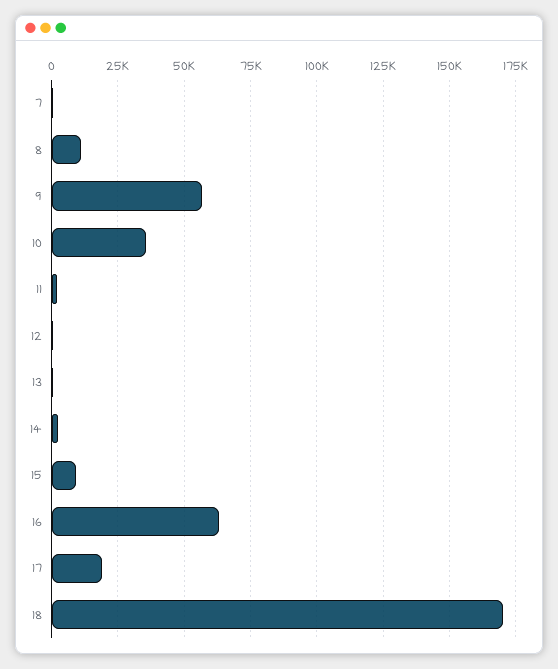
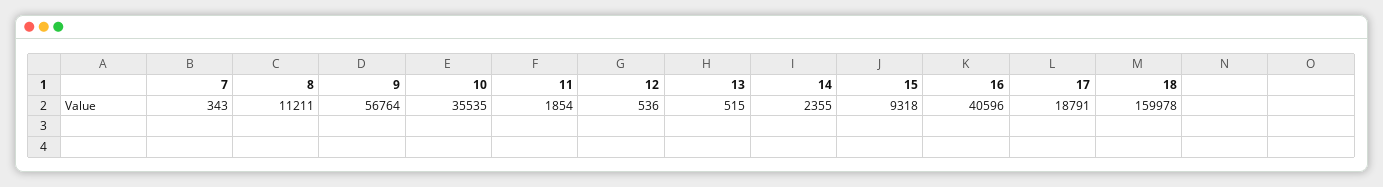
16: 62500 -> 40596
18: 170000 -> 159978

